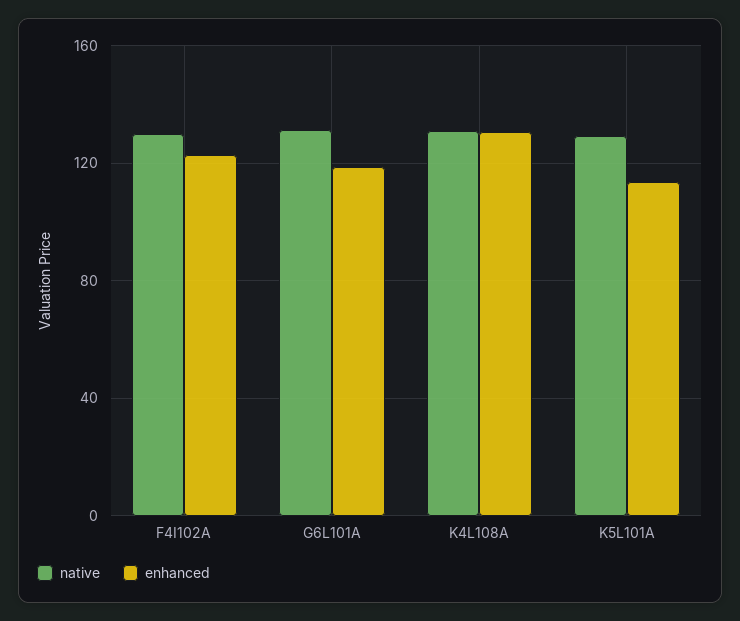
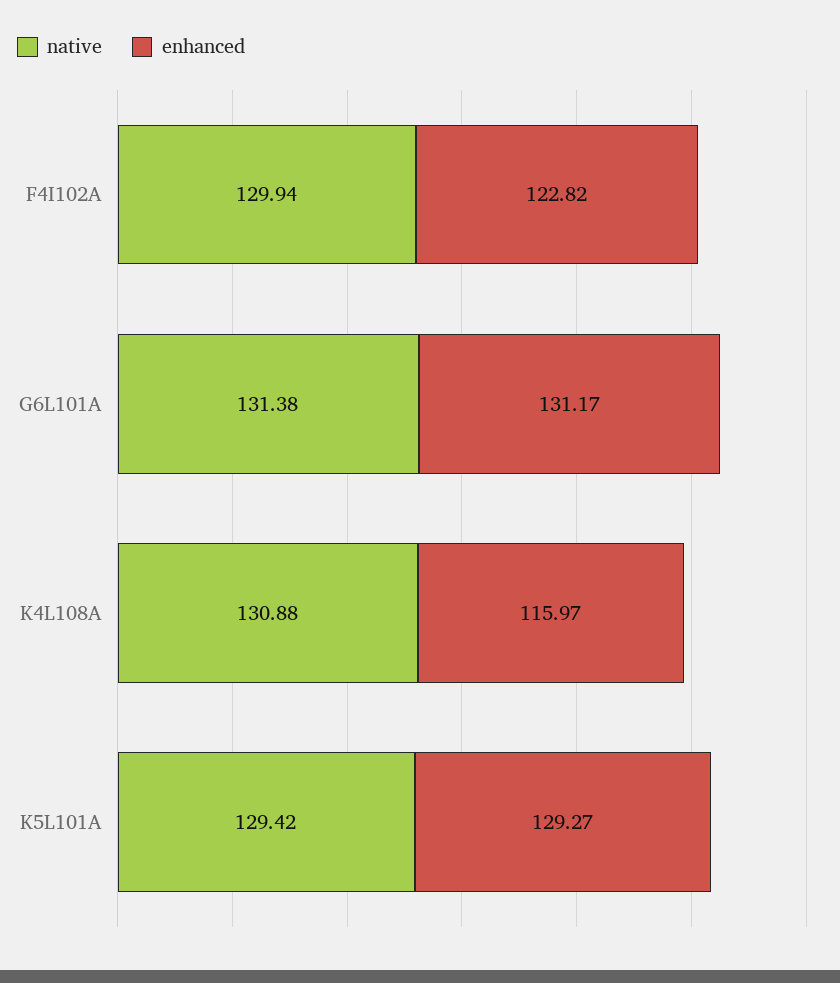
enhanced, G6L101A: 120 -> 131.17
enhanced, K4L108A: 130 -> 115.97
enhanced, K5L101A: 115 -> 129.27

